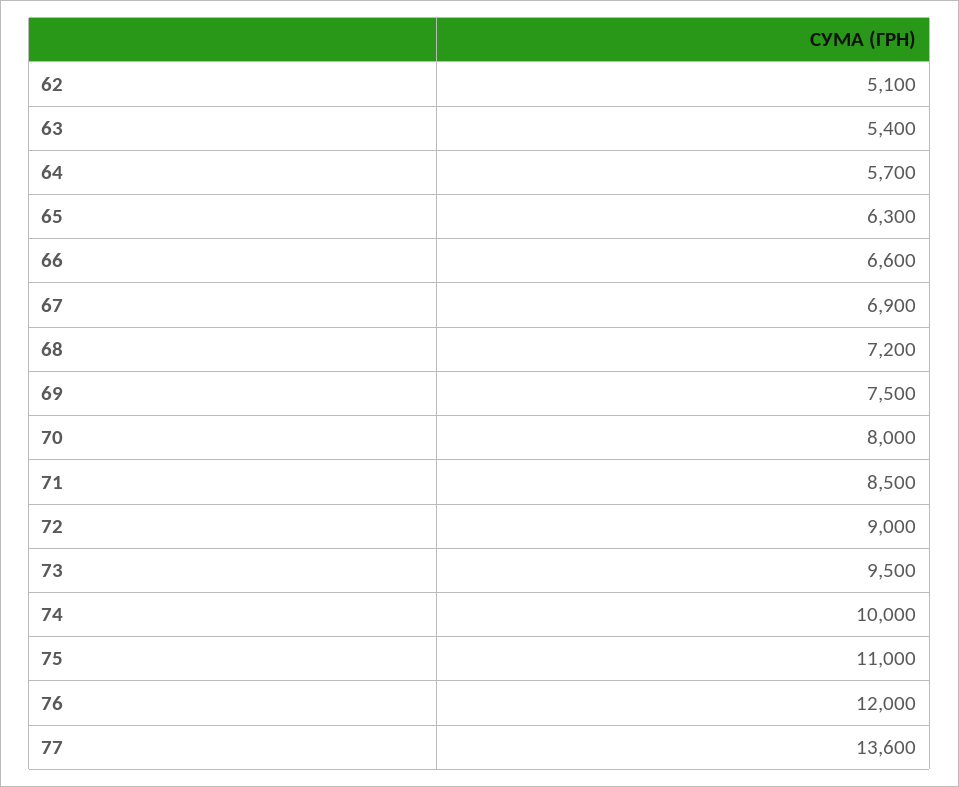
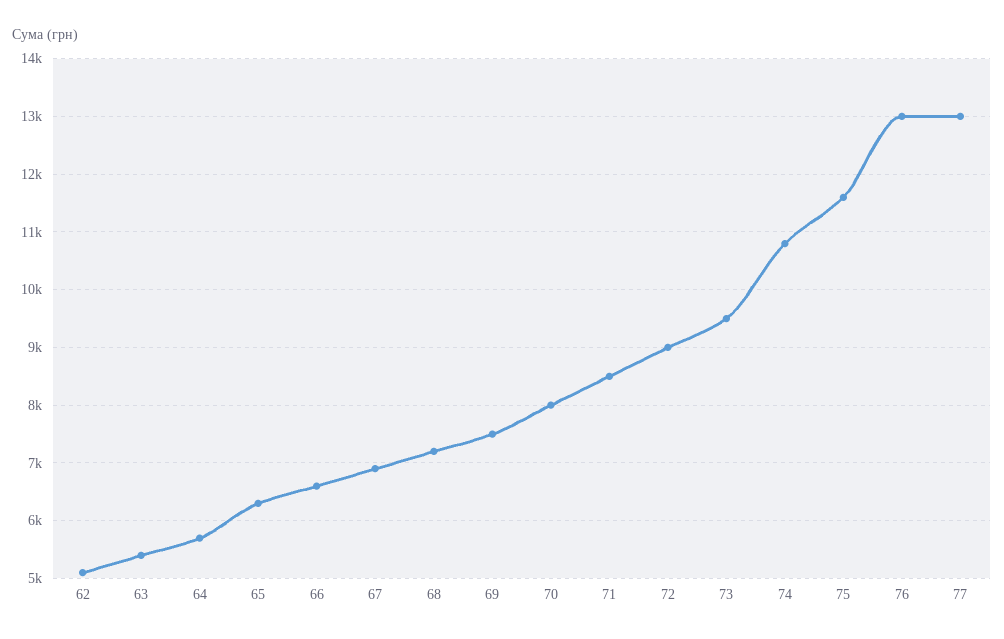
74: 10000 -> 10800
75: 11000 -> 11600
76: 12000 -> 13000
77: 13600 -> 13000

